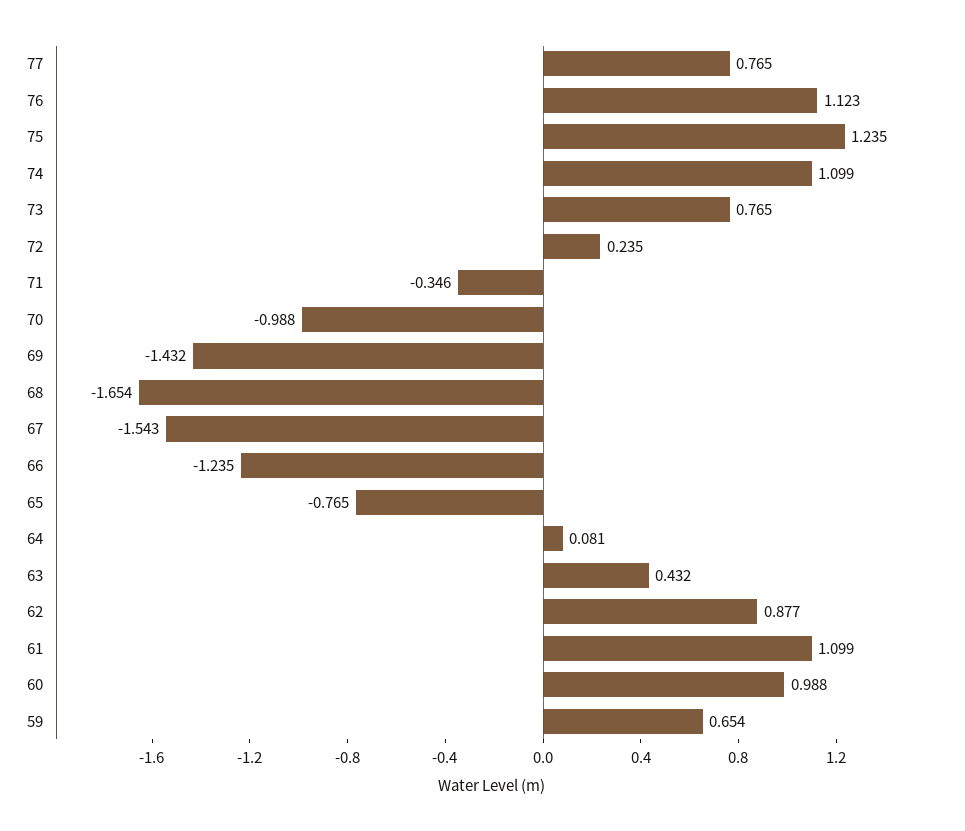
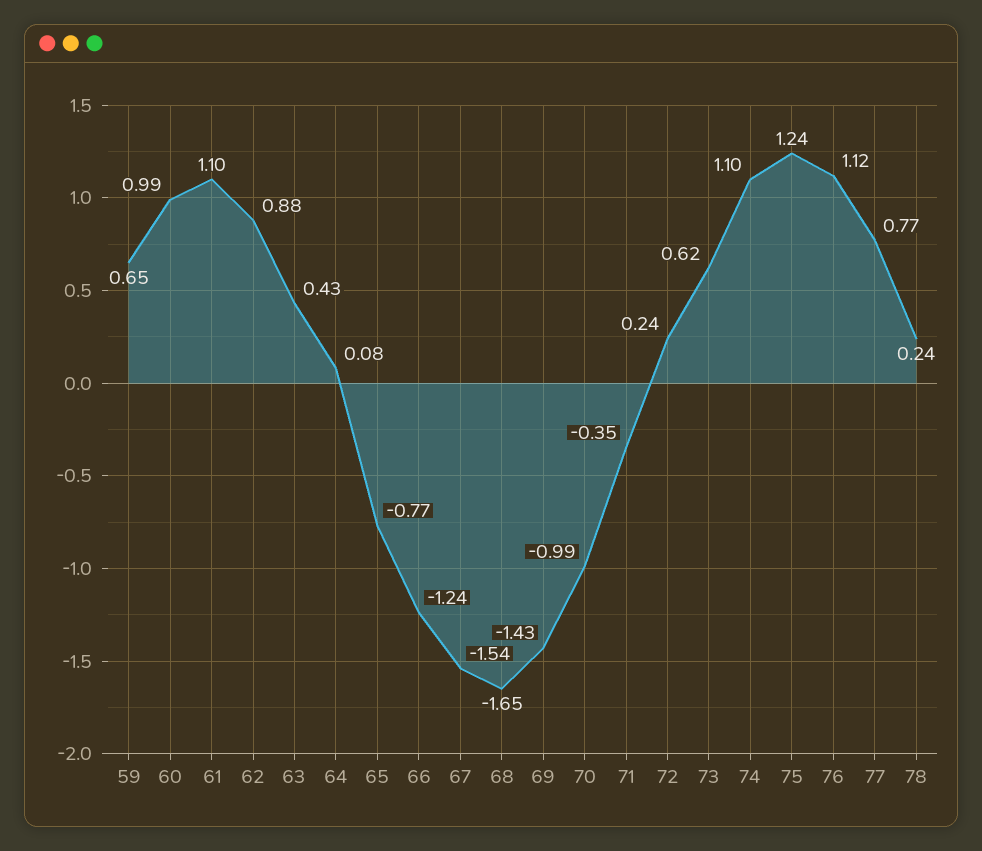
73: 0.765 -> 0.62
78: none -> 0.24

